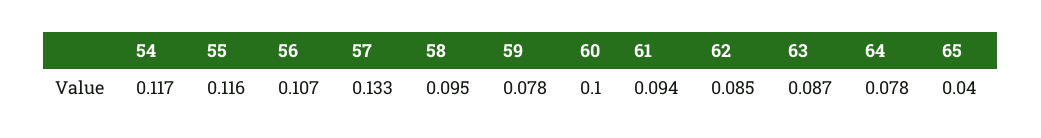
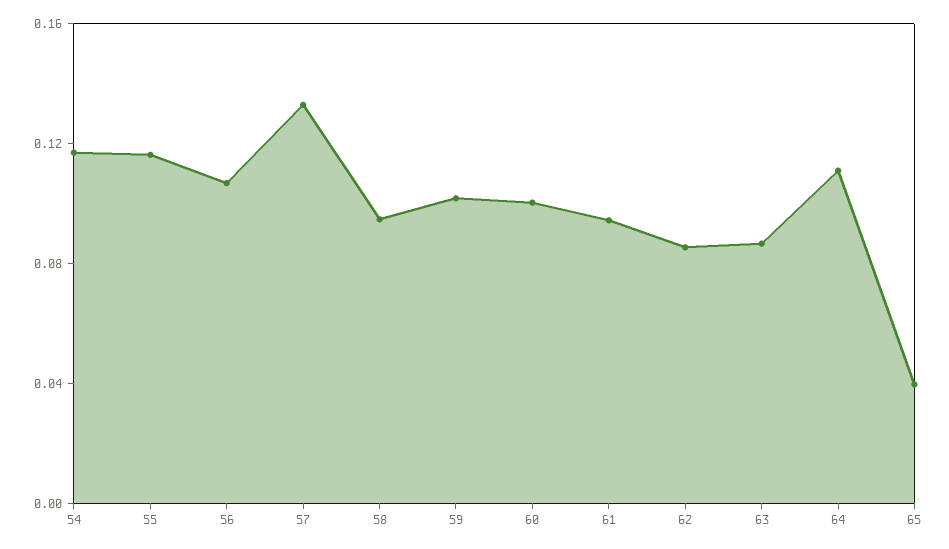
59: 0.078 -> 0.1
64: 0.078 -> 0.11

